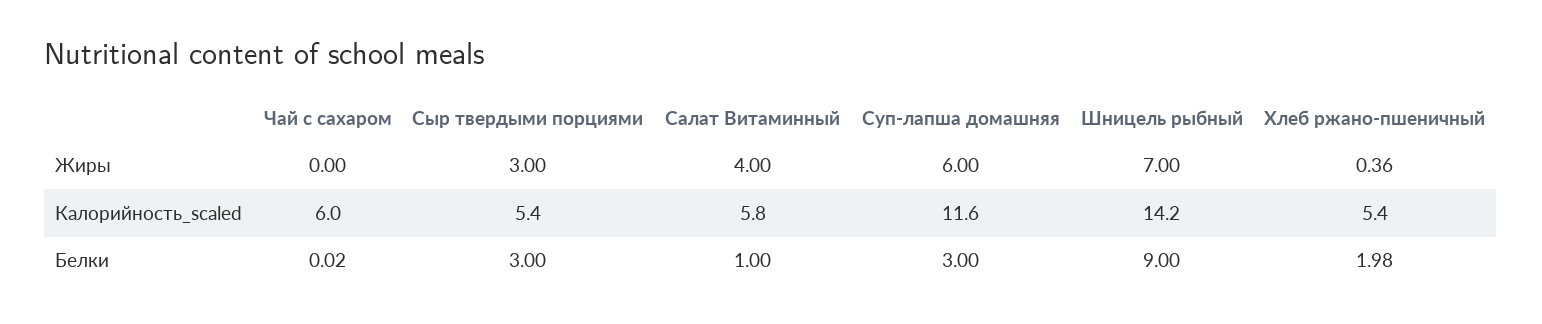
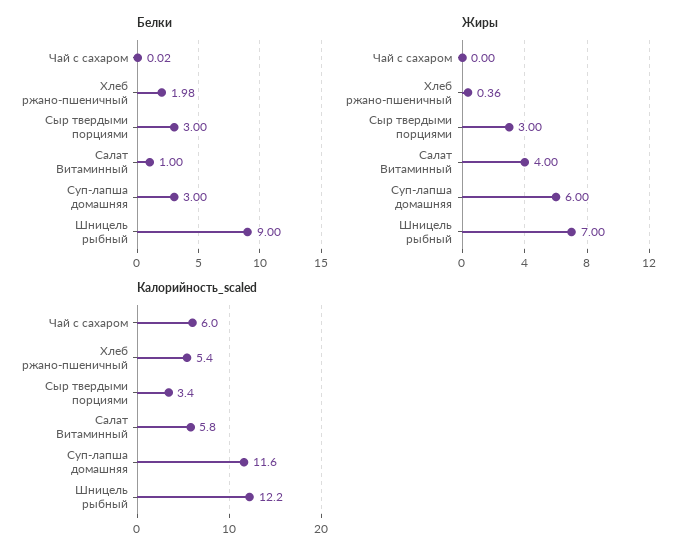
Калорийность_scaled, Сыр твердыми порциями: 5.4 -> 3.4
Калорийность_scaled, Шницель рыбный: 14.2 -> 12.2

